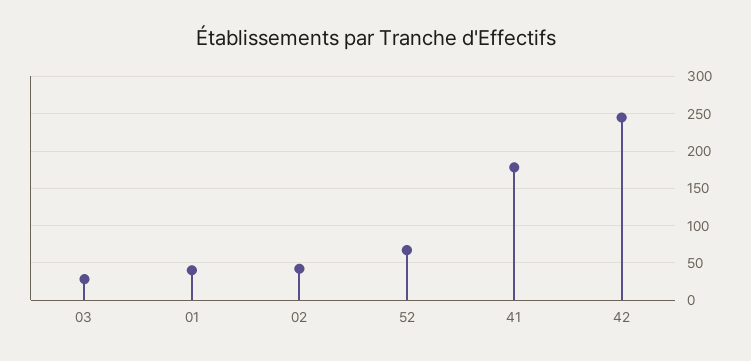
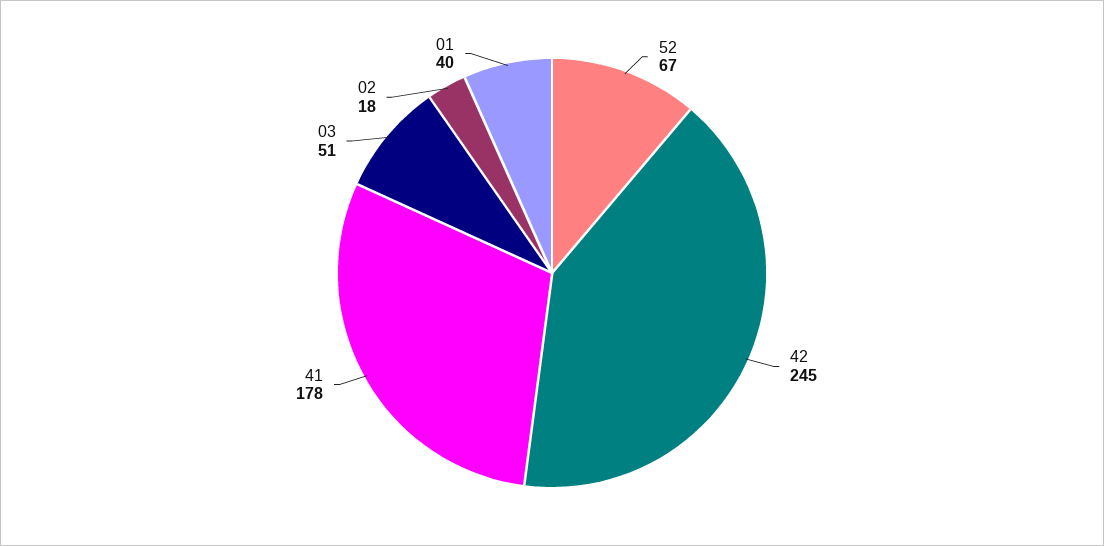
03: 30 -> 51
02: 40 -> 18

